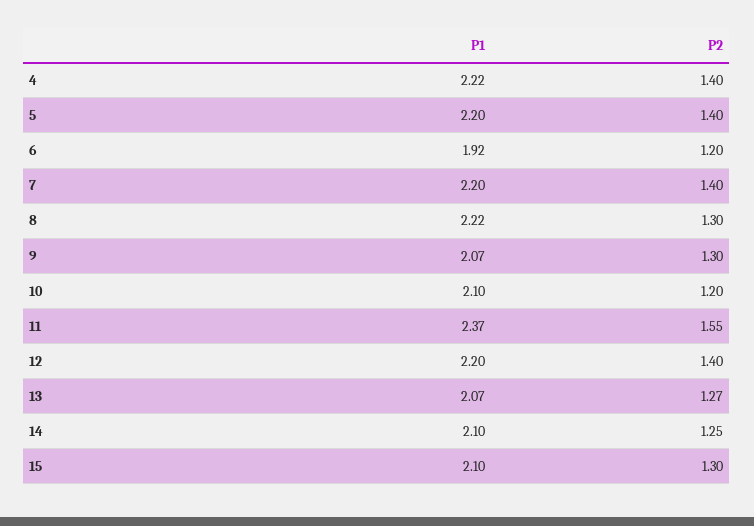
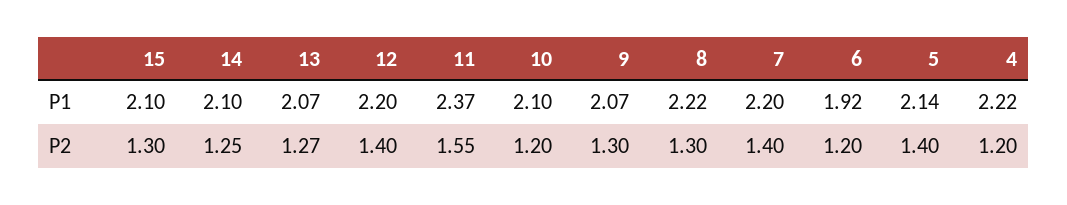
P2, 4: 1.4 -> 1.2
P1, 5: 2.2 -> 2.14

